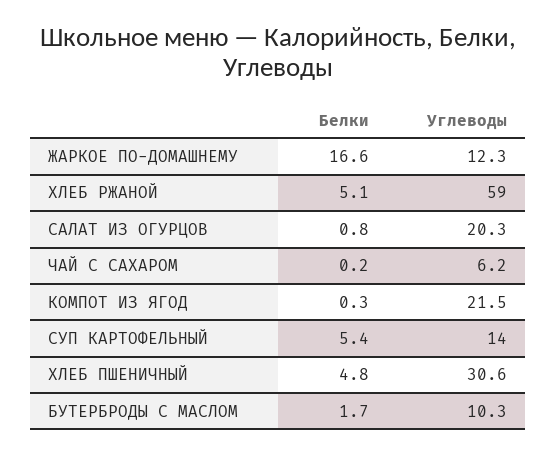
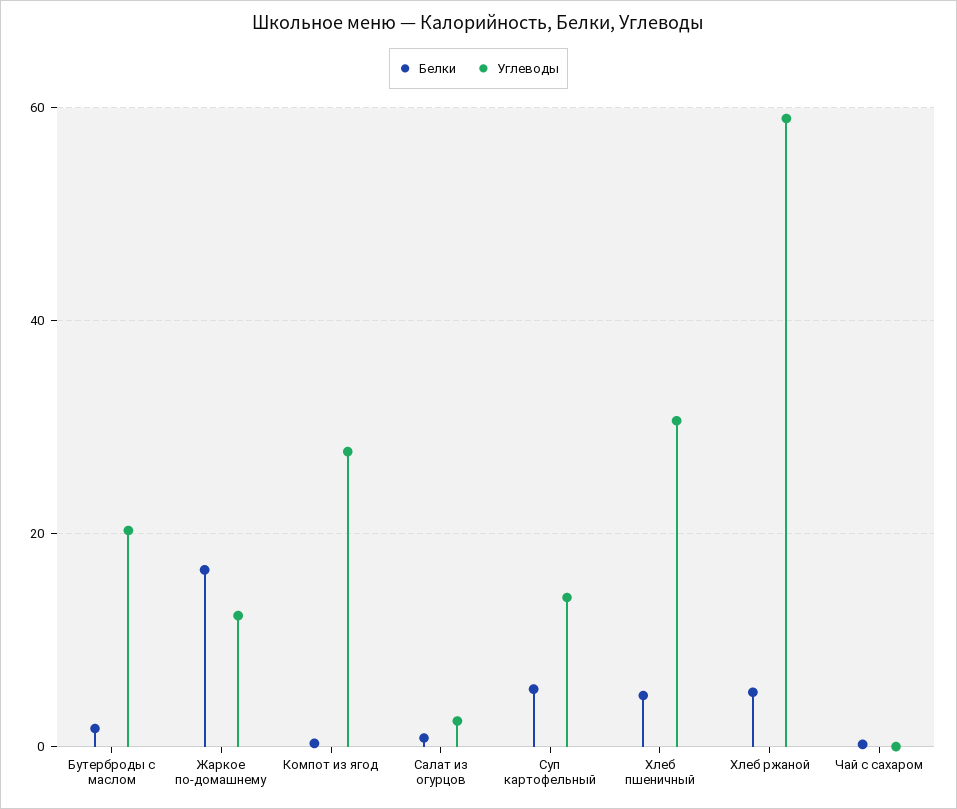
Углеводы, САЛАТ ИЗ ОГУРЦОВ: 20.3 -> 2
Углеводы, ЧАЙ С САХАРОМ: 6.2 -> 0
Углеводы, КОМПОТ ИЗ ЯГОД: 21.5 -> 28
Углеводы, БУТЕРБРОДЫ С МАСЛОМ: 10.3 -> 20

